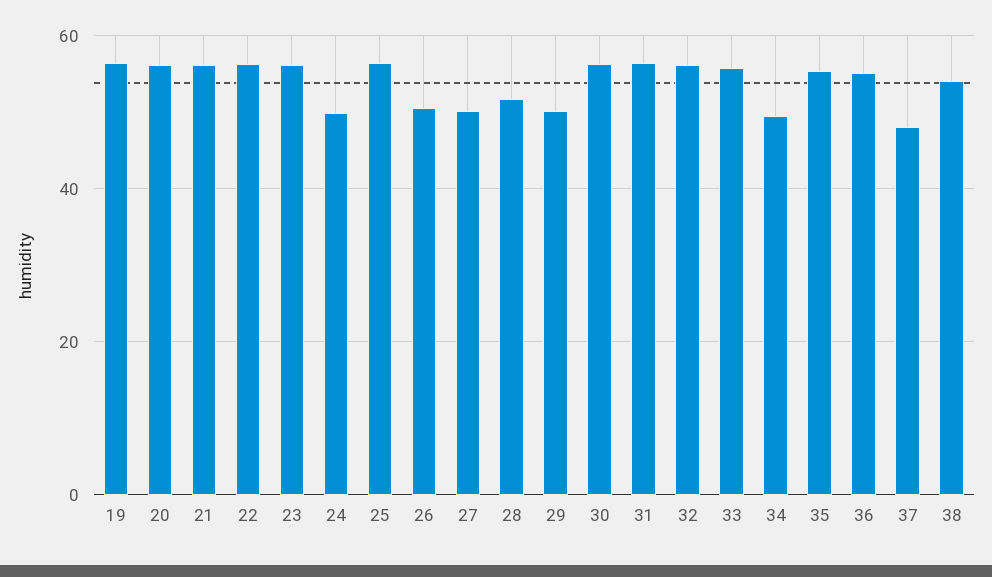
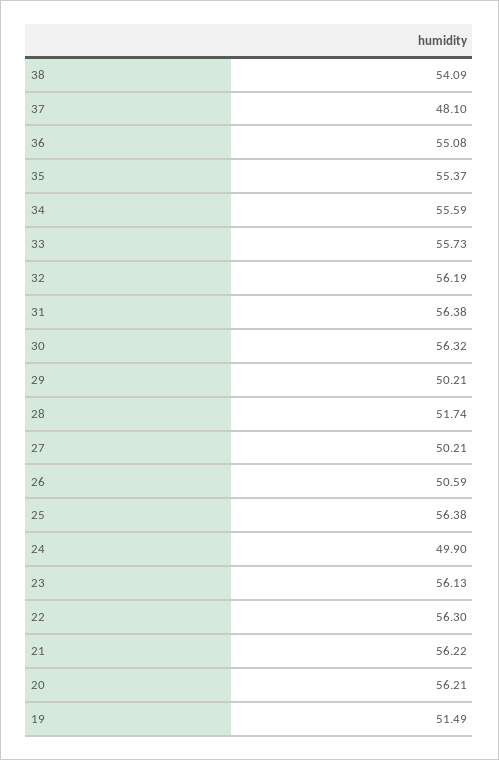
19: 56 -> 51.49
34: 50 -> 55.59

